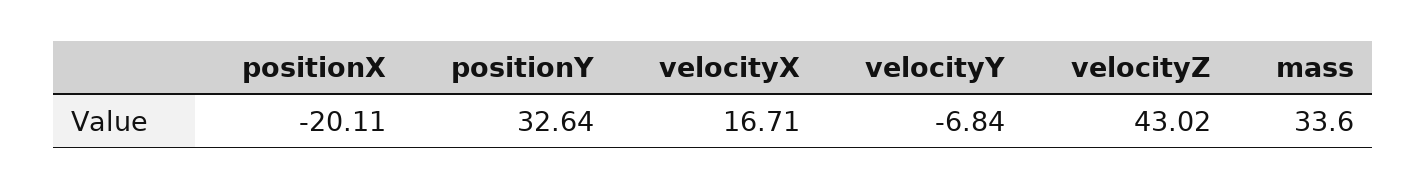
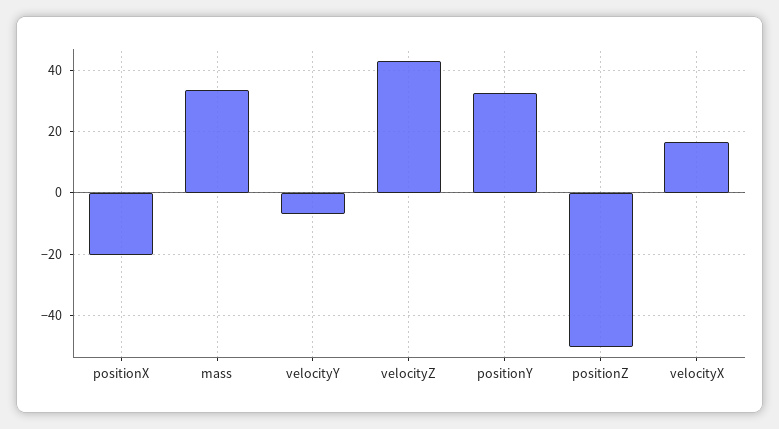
positionZ: none -> -50

